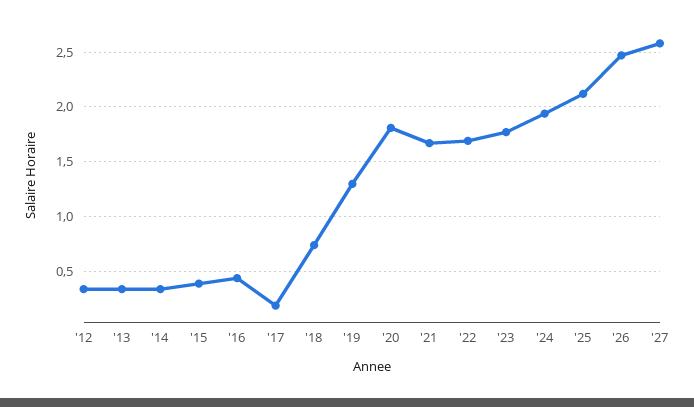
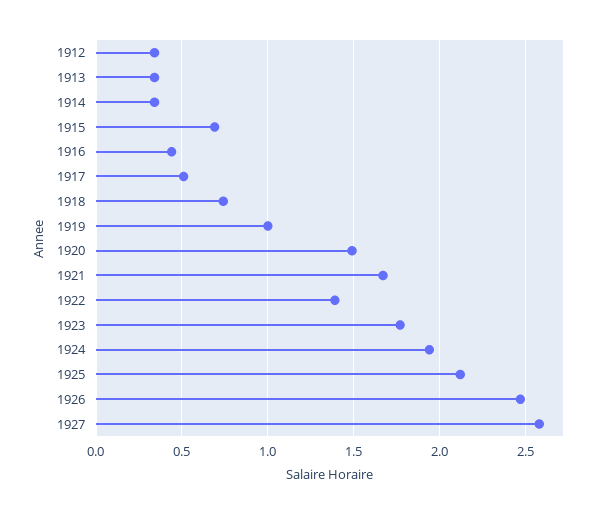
'15: 0.4 -> 0.7
'17: 0.2 -> 0.5
'19: 1.3 -> 1
'20: 1.8 -> 1.5
'22: 1.7 -> 1.4

